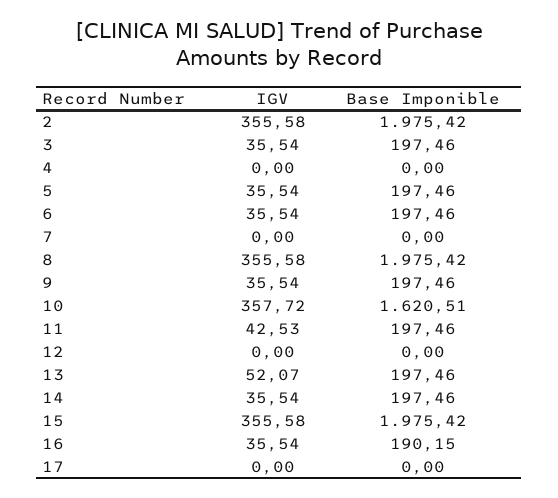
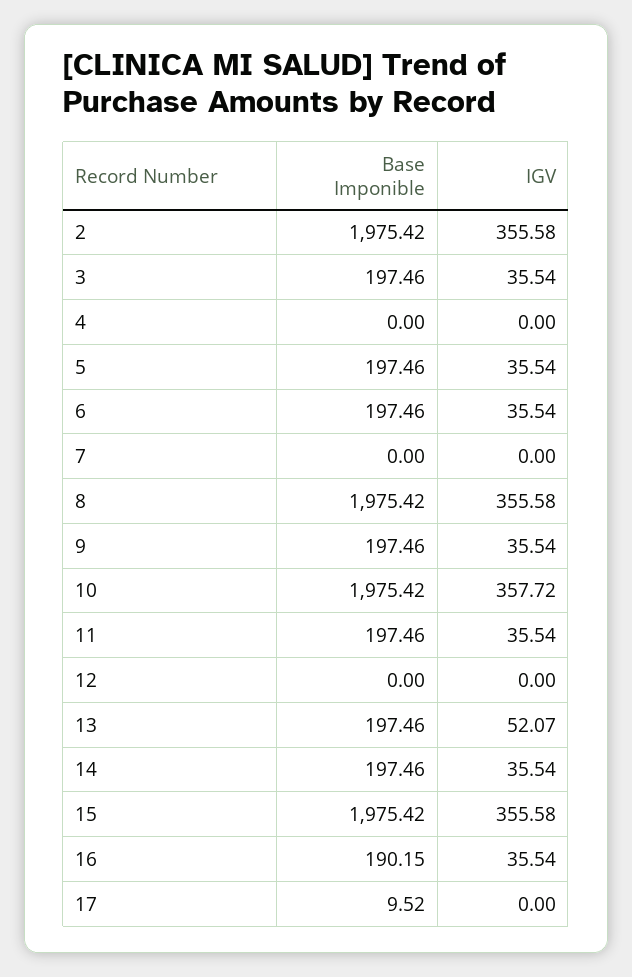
Base Imponible, 10: 1620.51 -> 1975.42
IGV, 11: 42.53 -> 35.54
Base Imponible, 17: 0 -> 9.52

